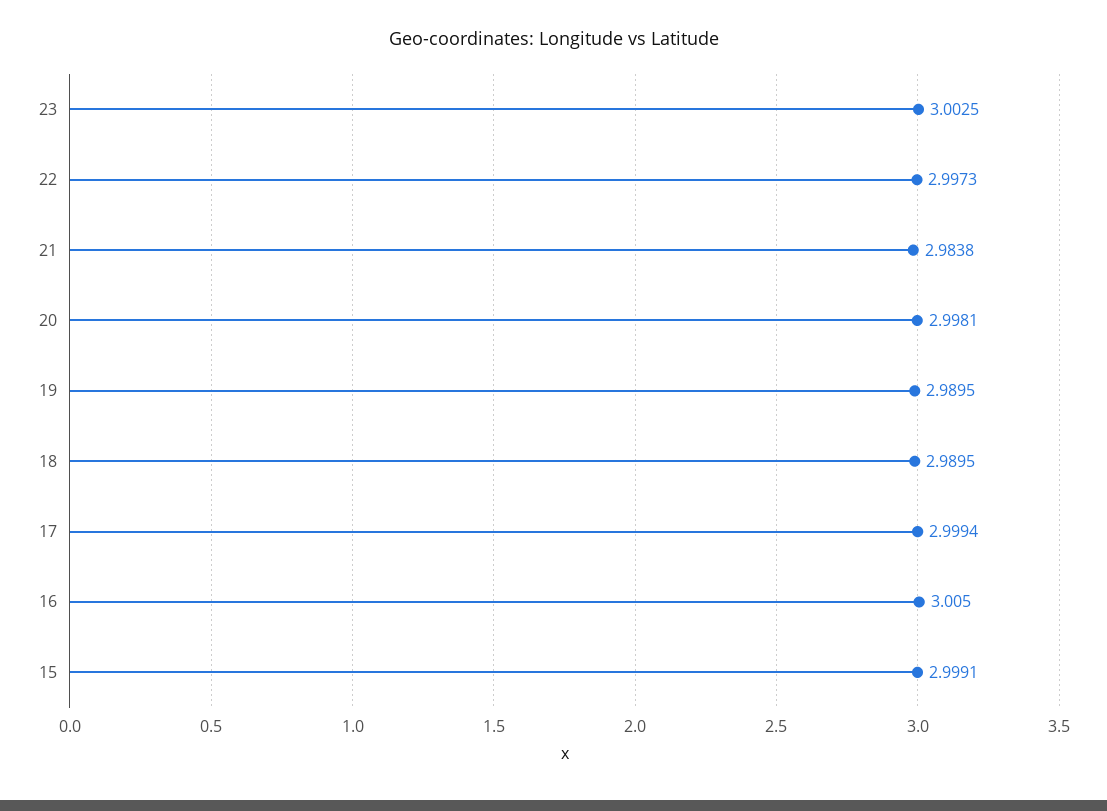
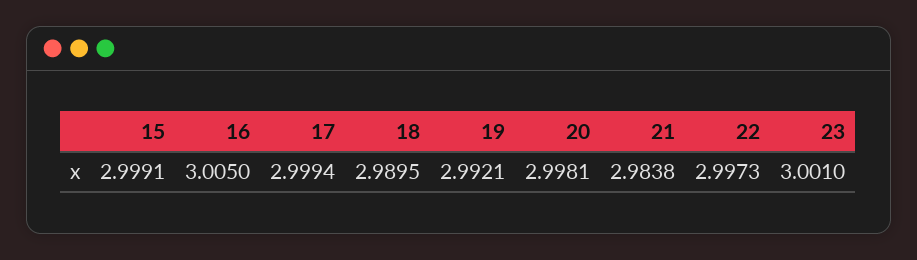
23: 3.0025 -> 3.001
19: 2.9895 -> 2.9921

